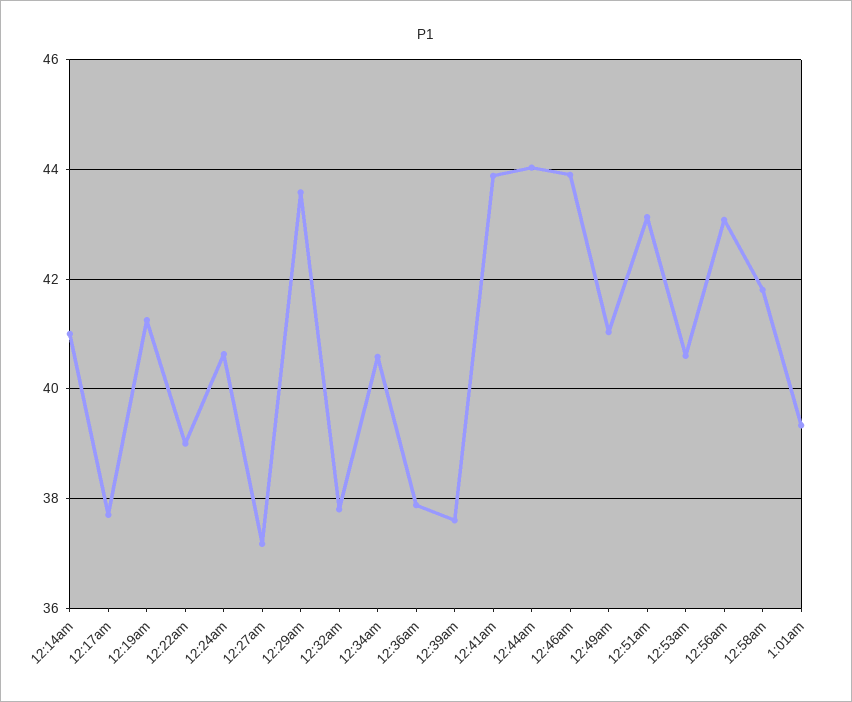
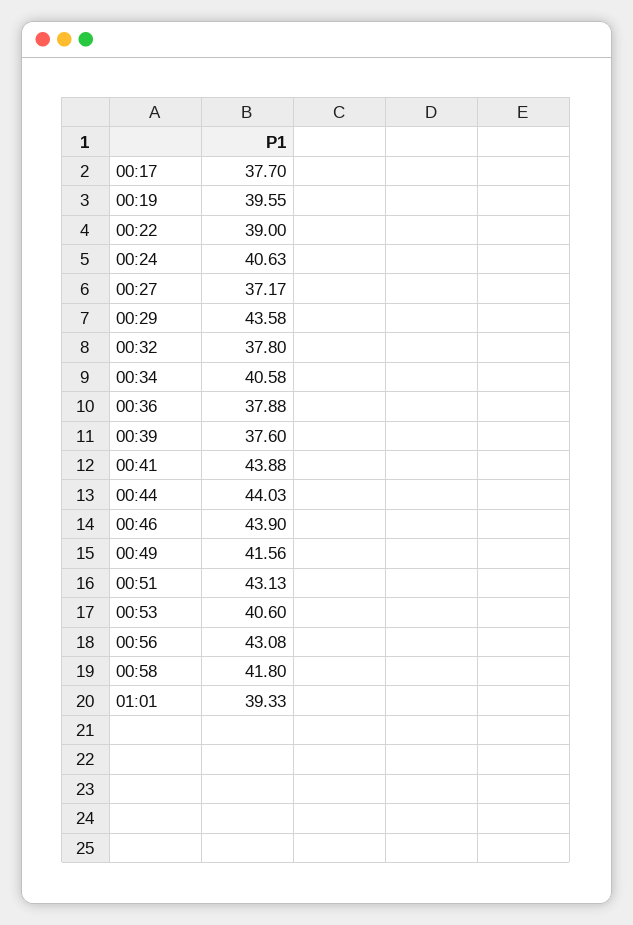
12:14am: 41 -> none
12:19am: 41.2 -> 39.55
12:49am: 41 -> 41.56

